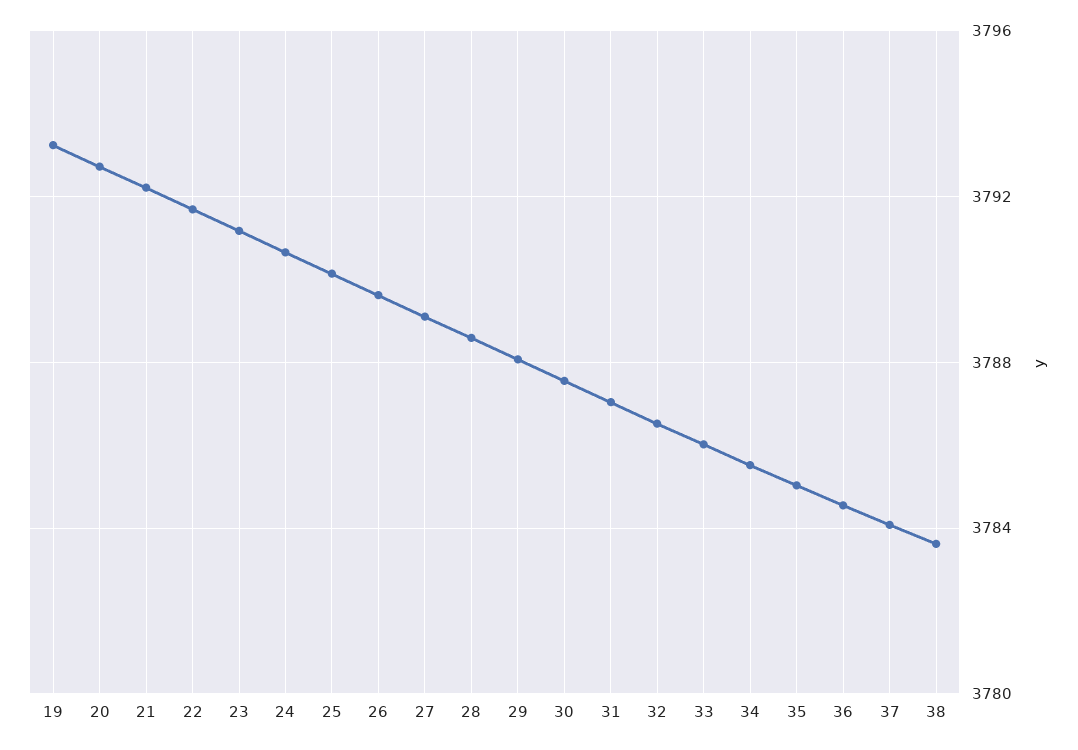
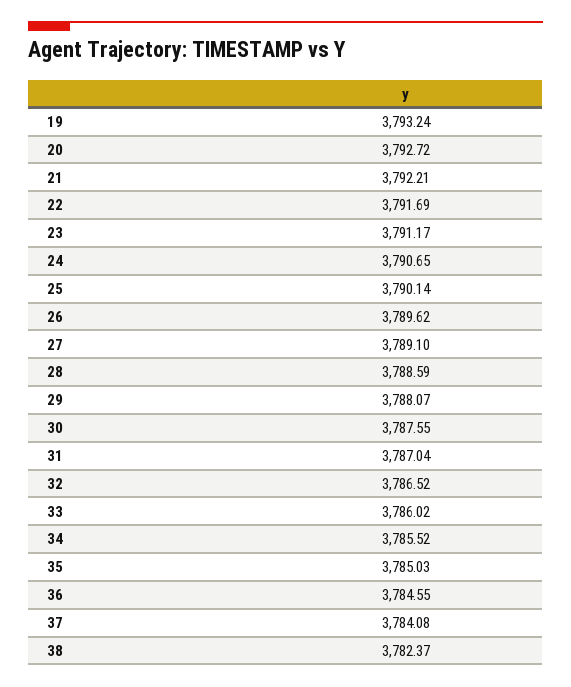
38: 3783.5 -> 3782.37

